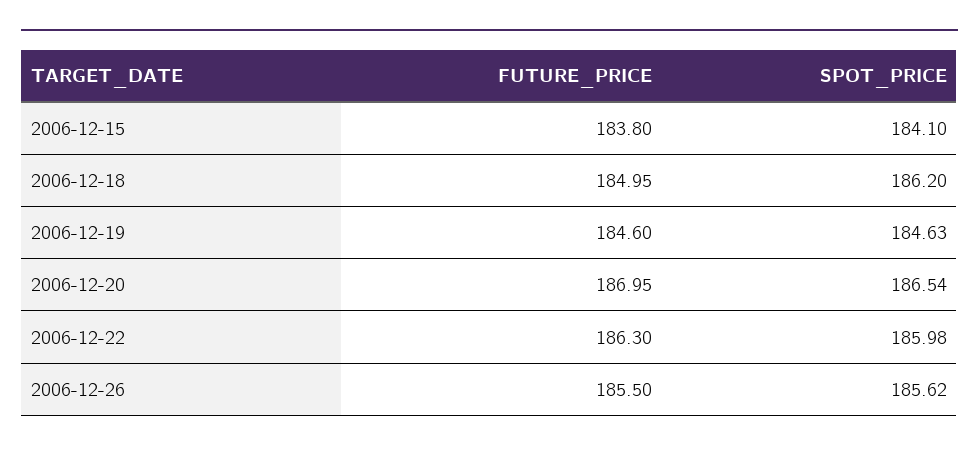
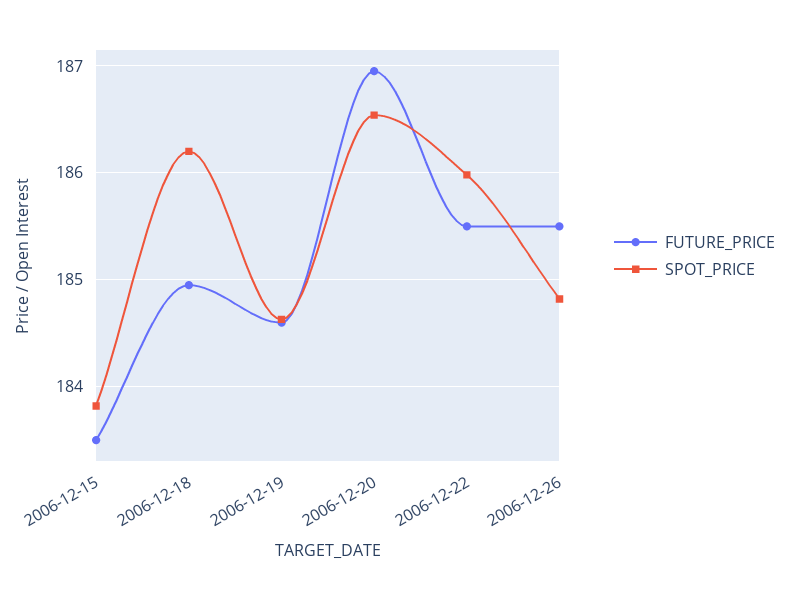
FUTURE_PRICE, 2006-12-15: 183.8 -> 183.5
SPOT_PRICE, 2006-12-15: 184.1 -> 183.8
FUTURE_PRICE, 2006-12-22: 186.3 -> 185.5
SPOT_PRICE, 2006-12-26: 185.62 -> 184.8

